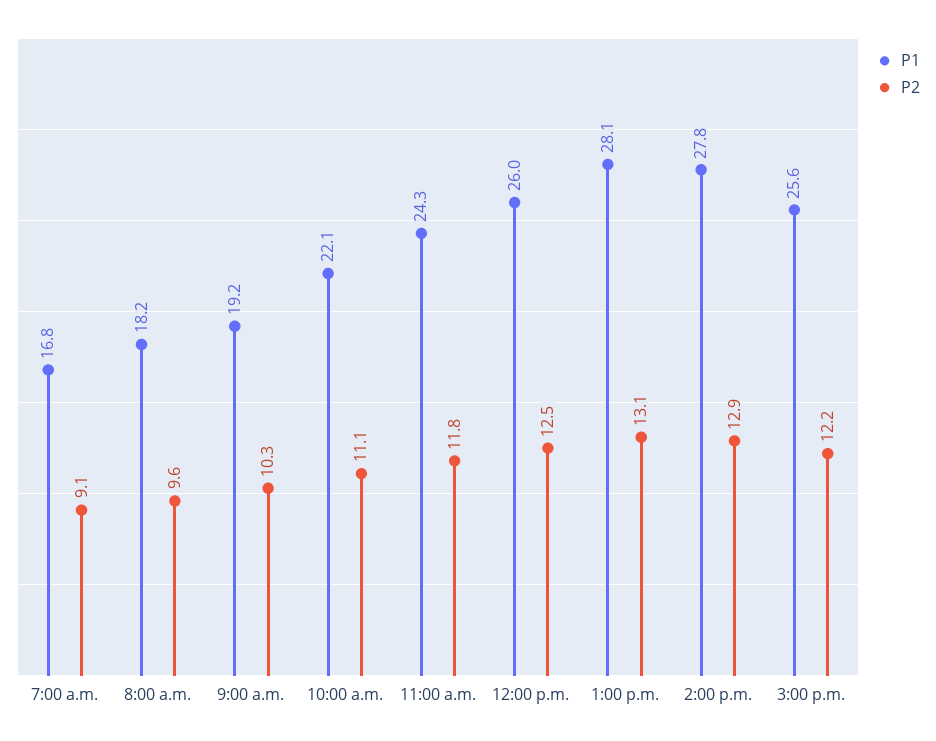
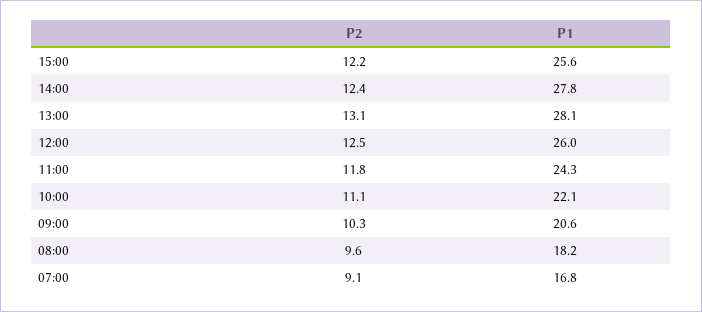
P1, 9:00 a.m.: 19.2 -> 20.6
P2, 2:00 p.m.: 12.9 -> 12.4

